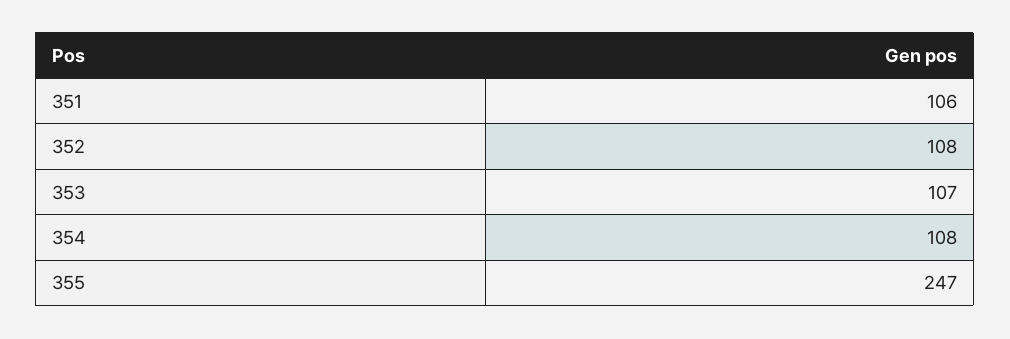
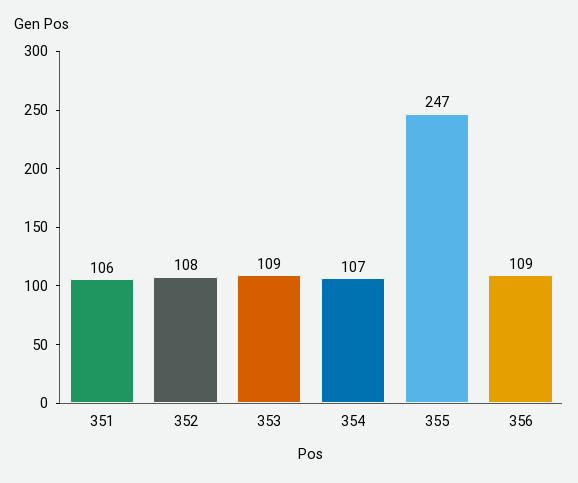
353: 107 -> 109
354: 108 -> 107
356: none -> 109

